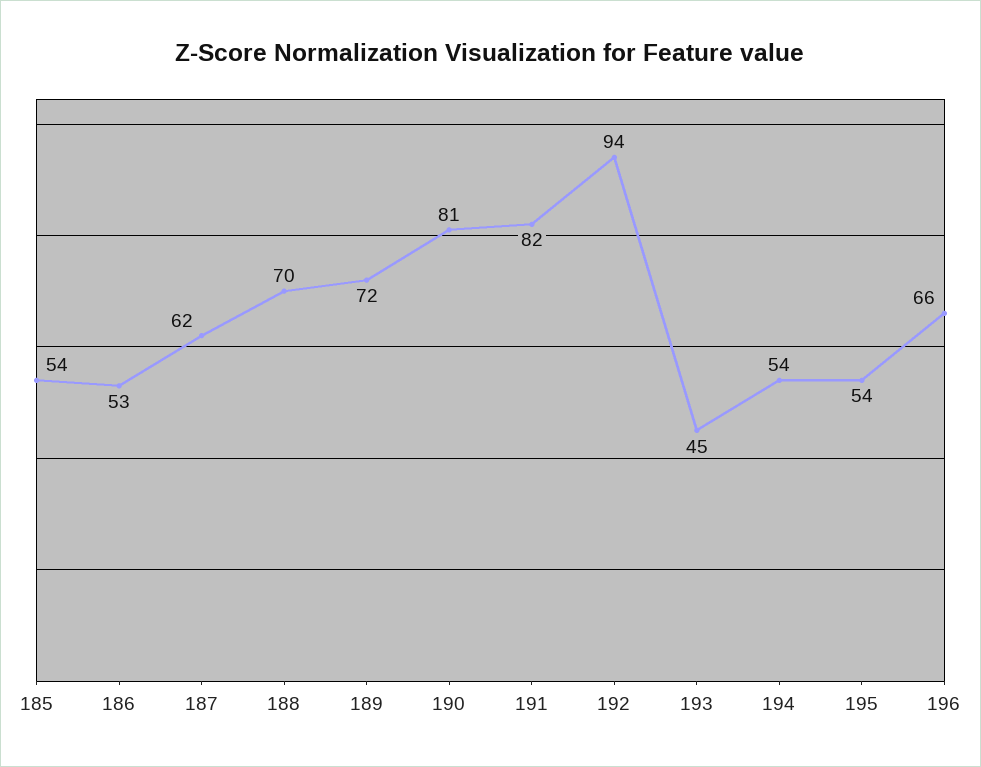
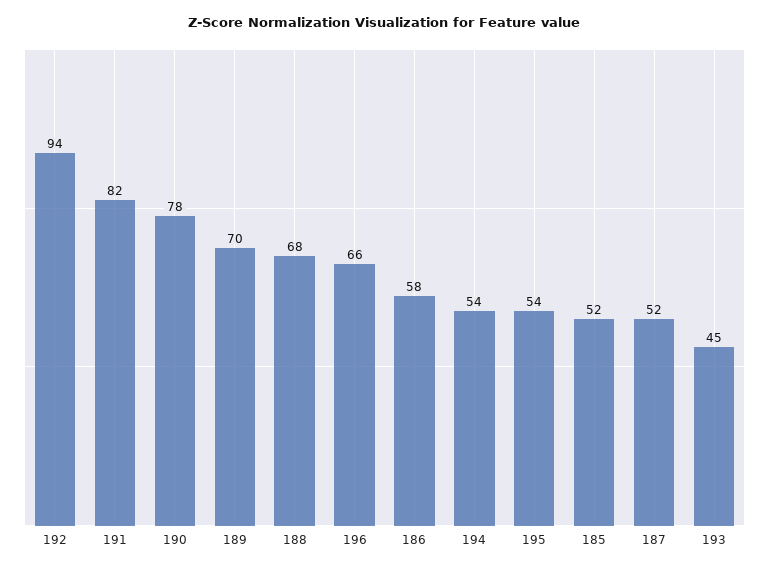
185: 54 -> 52
186: 53 -> 58
187: 62 -> 52
188: 70 -> 68
189: 72 -> 70
190: 81 -> 78

